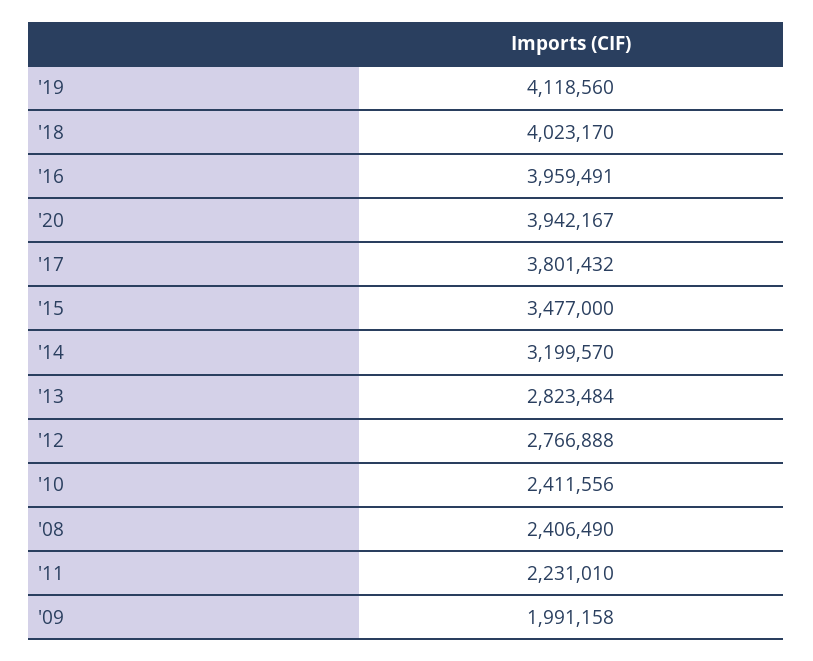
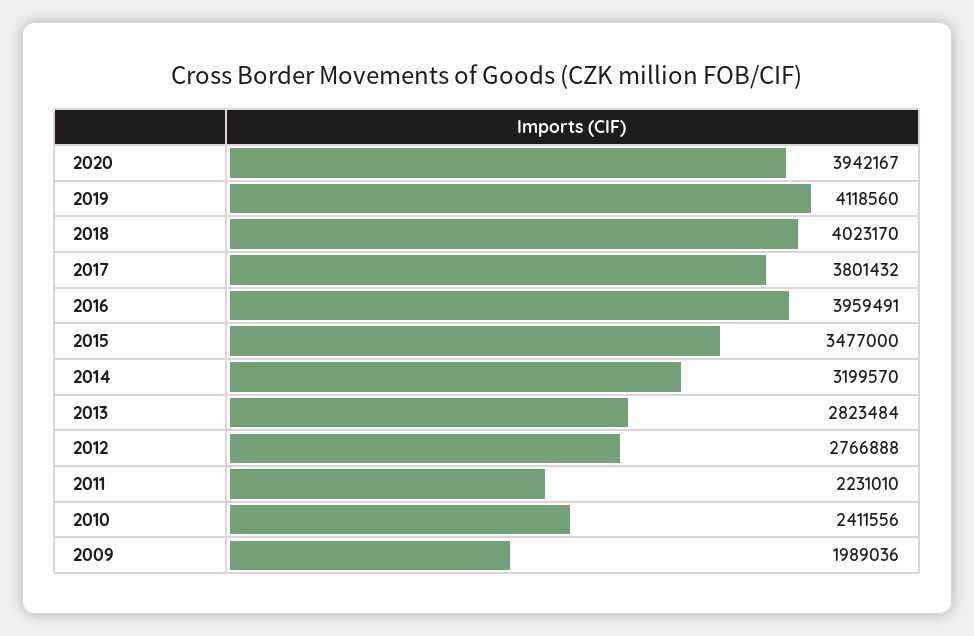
'08: 2406490 -> none
'09: 1991158 -> 1989036

